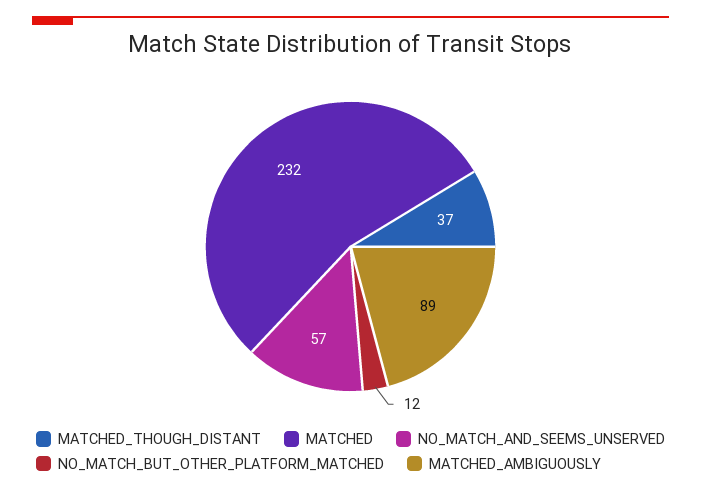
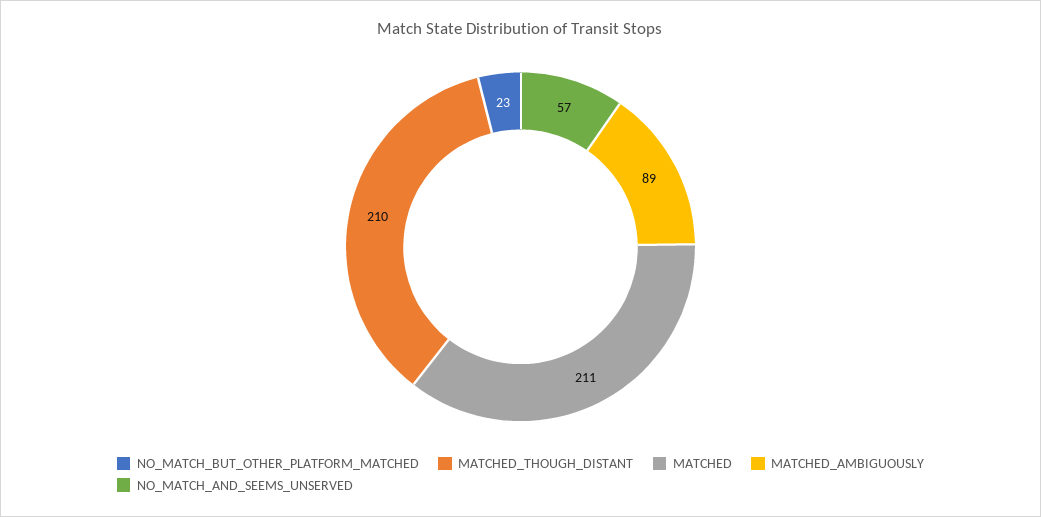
MATCHED_THOUGH_DISTANT: 37 -> 210
MATCHED: 232 -> 211
NO_MATCH_BUT_OTHER_PLATFORM_MATCHED: 12 -> 23

